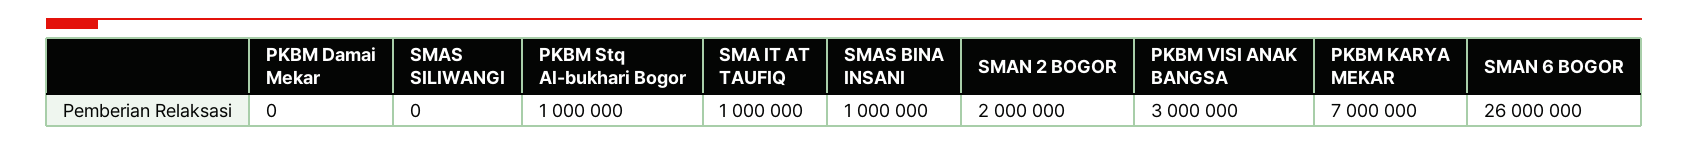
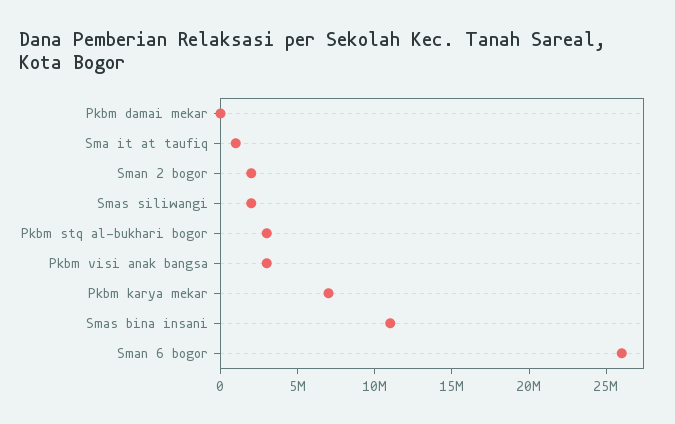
SMAS SILIWANGI: 0 -> 2000000
PKBM Stq Al-bukhari Bogor: 1000000 -> 3000000
SMAS BINA INSANI: 1000000 -> 11000000

